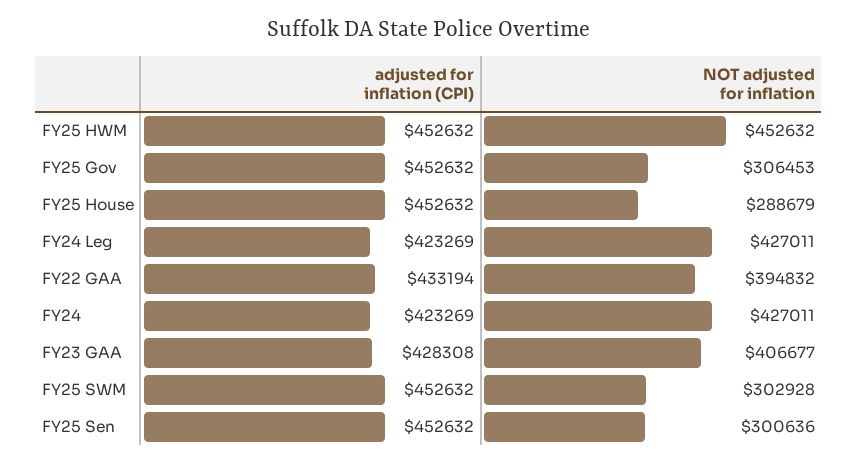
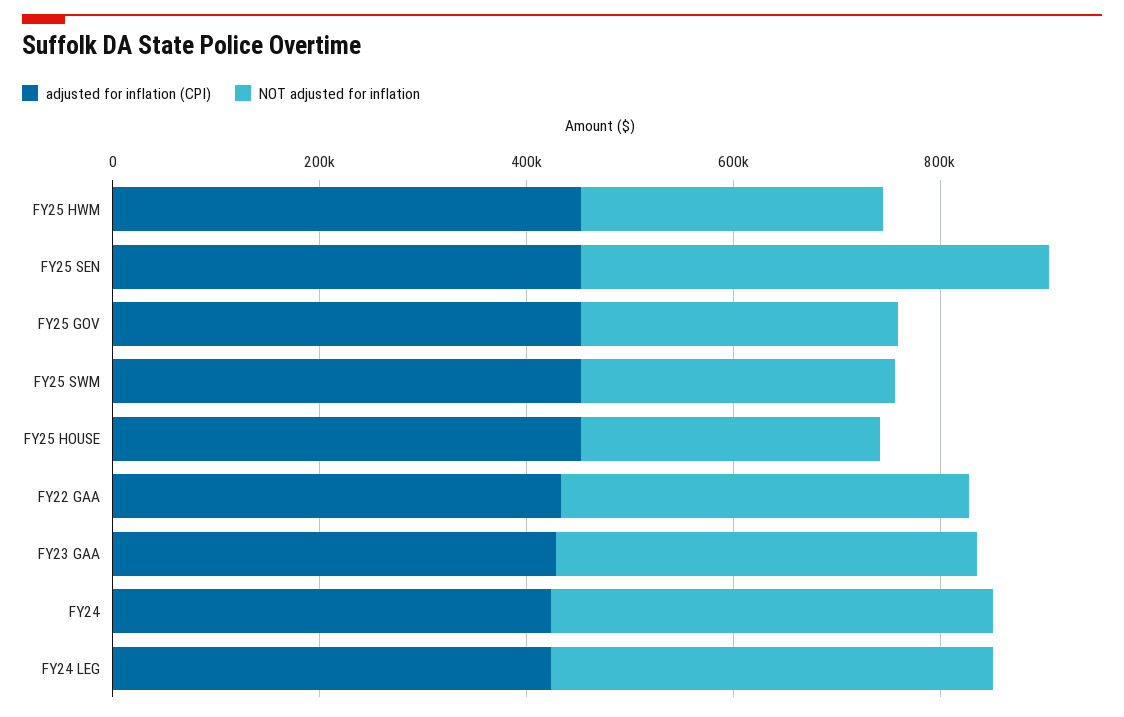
NOT adjusted for inflation, FY25 HWM: 452632 -> 300000
NOT adjusted for inflation, FY25 Sen: 300636 -> 450000

